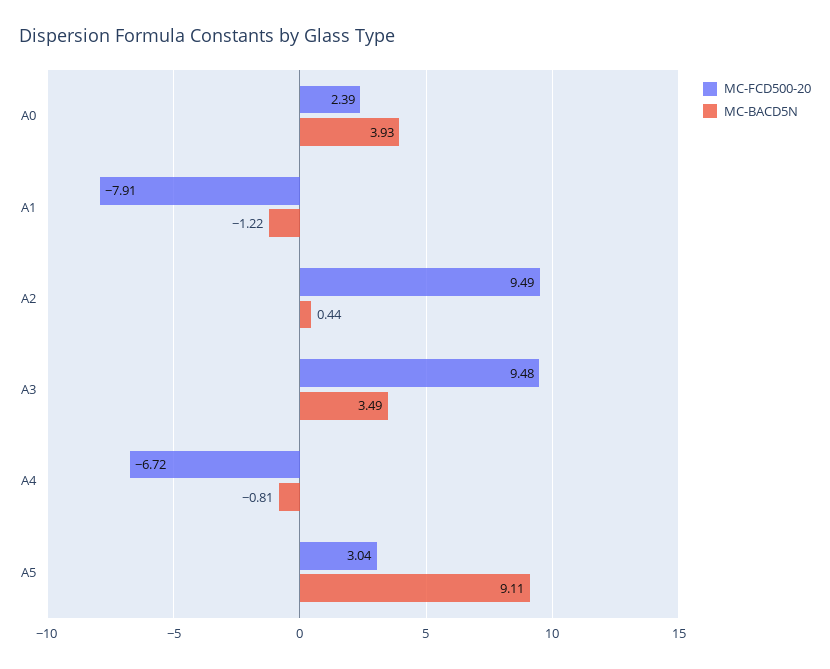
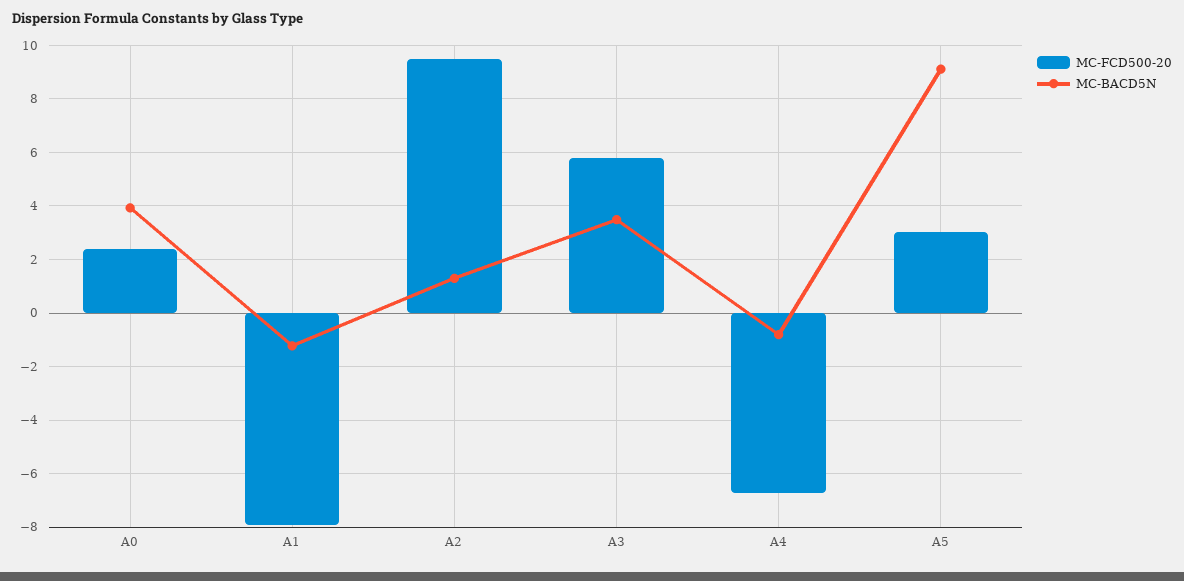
MC-BACD5N, A2: 0.44 -> 1.25
MC-FCD500-20, A3: 9.48 -> 5.75

